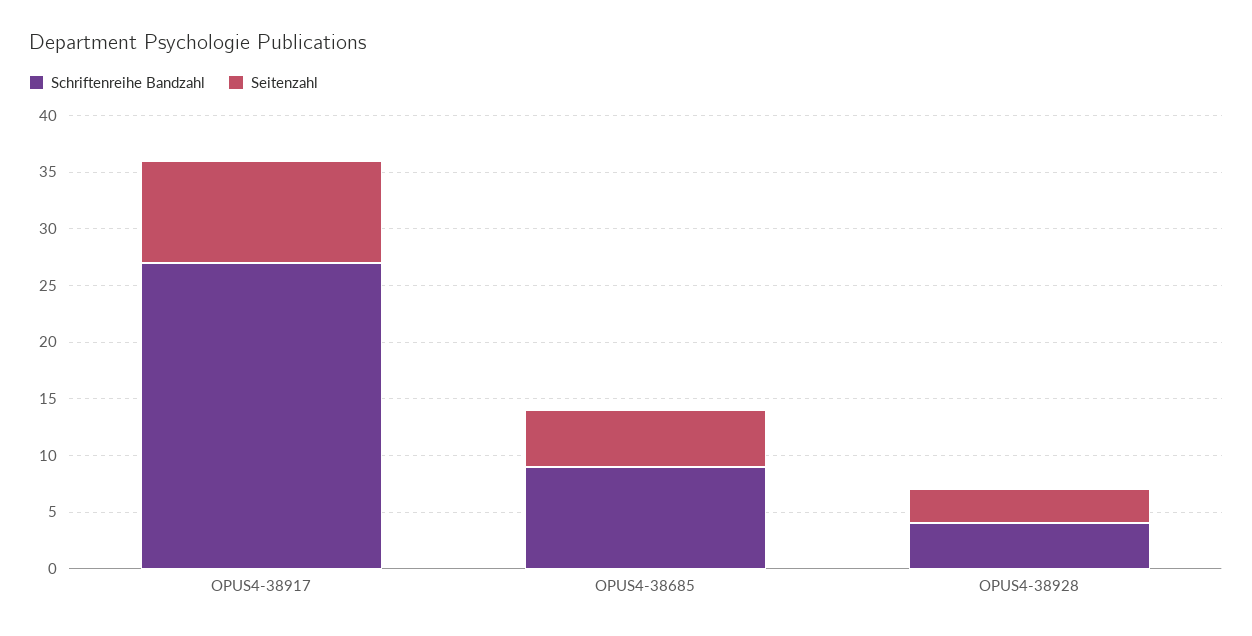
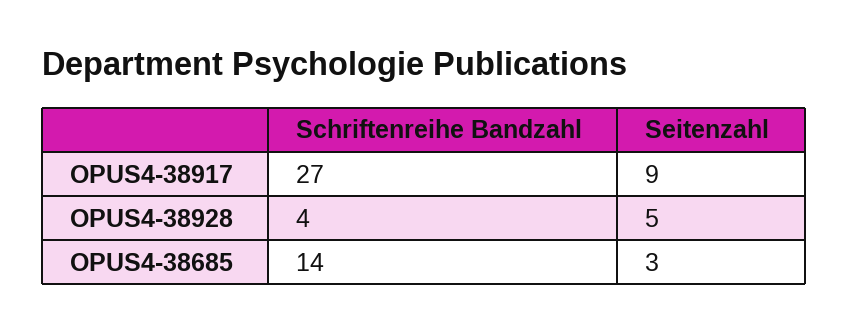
Schriftenreihe Bandzahl, OPUS4-38685: 9 -> 14
Seitenzahl, OPUS4-38685: 5 -> 3
Seitenzahl, OPUS4-38928: 3 -> 5

